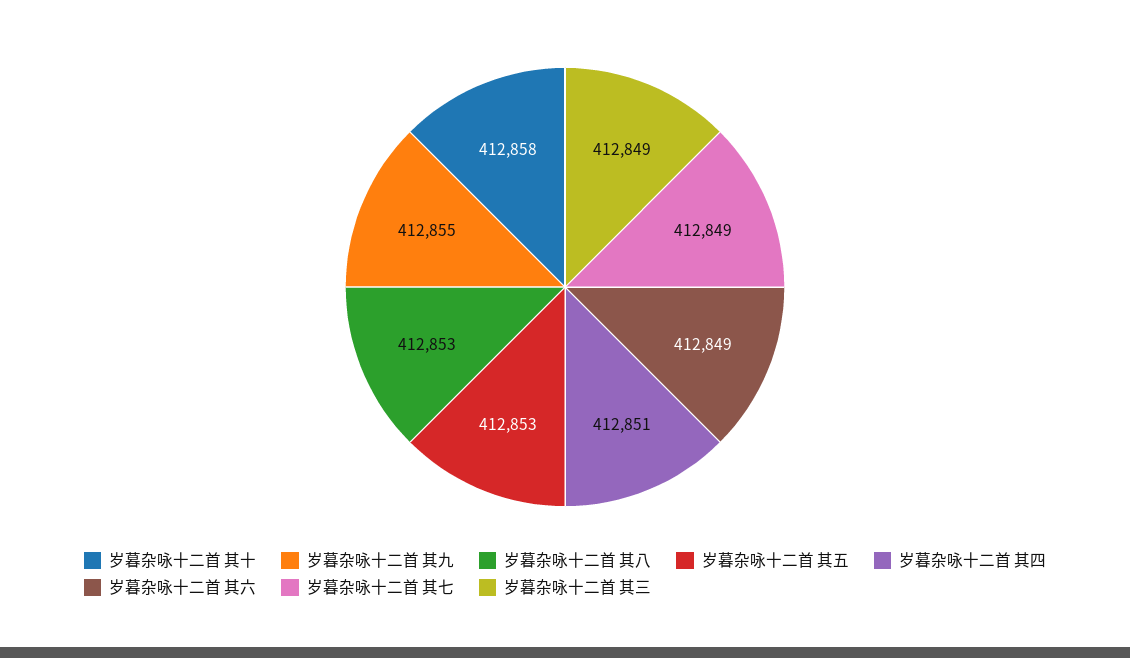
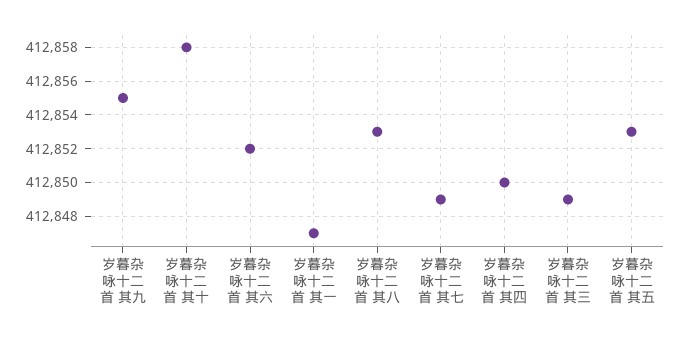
岁暮杂咏十二首 其四: 412851 -> 412850
岁暮杂咏十二首 其六: 412849 -> 412852
岁暮杂咏十二首 其一: none -> 412847

